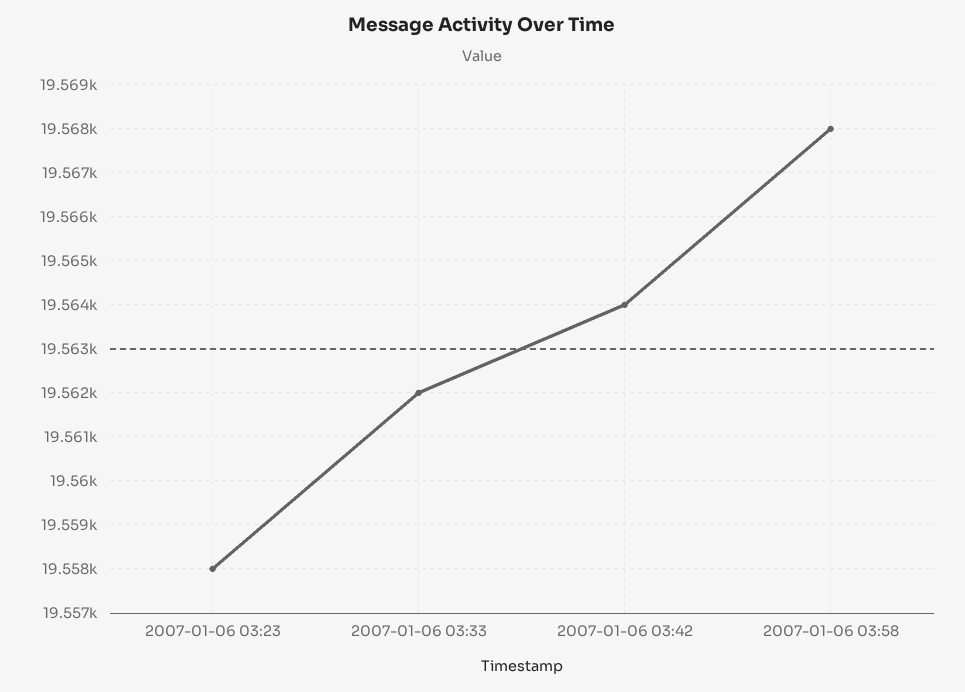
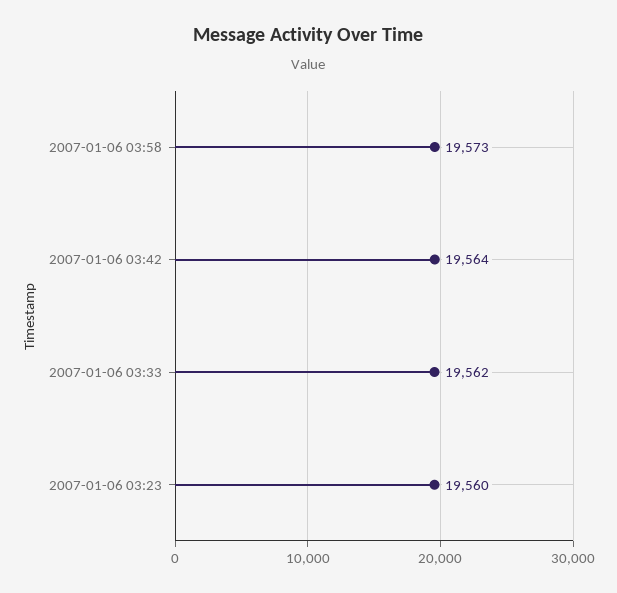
2007-01-06 03:23: 19558 -> 19560
2007-01-06 03:58: 19568 -> 19573

